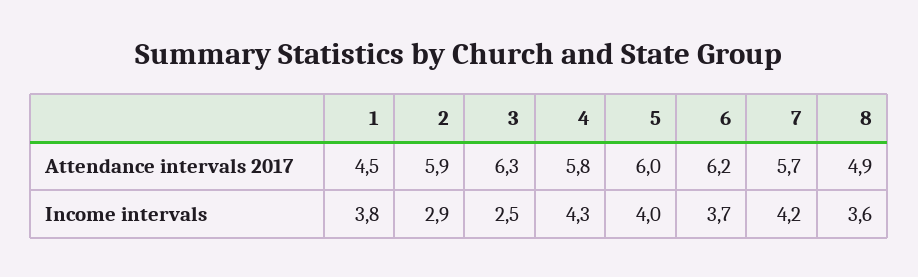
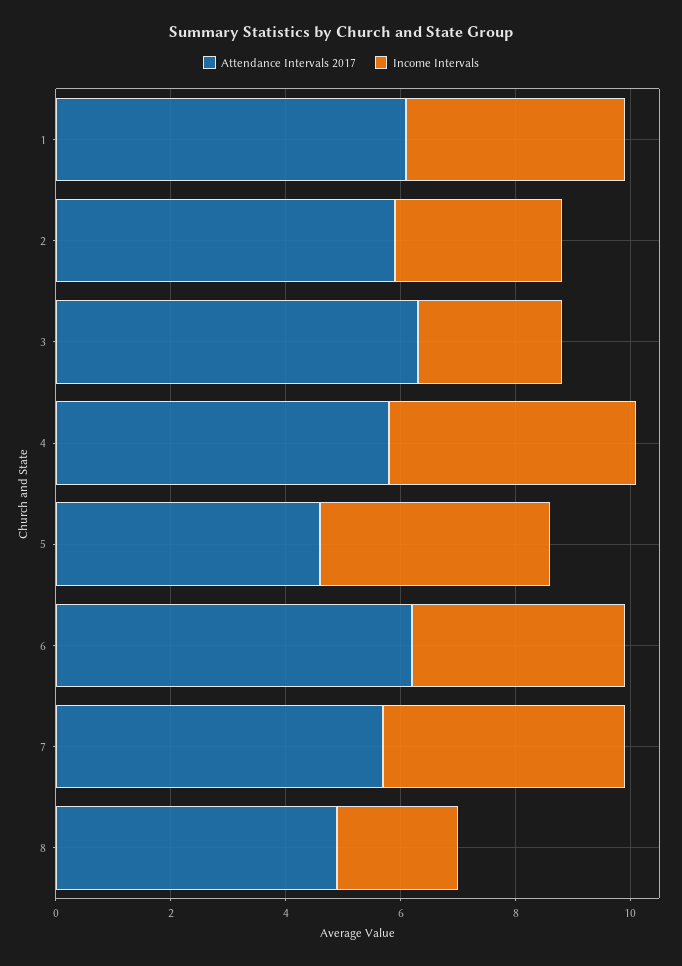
Attendance intervals 2017, 1: 4.5 -> 6
Attendance intervals 2017, 5: 6 -> 4.5
Income intervals, 8: 3.6 -> 2

